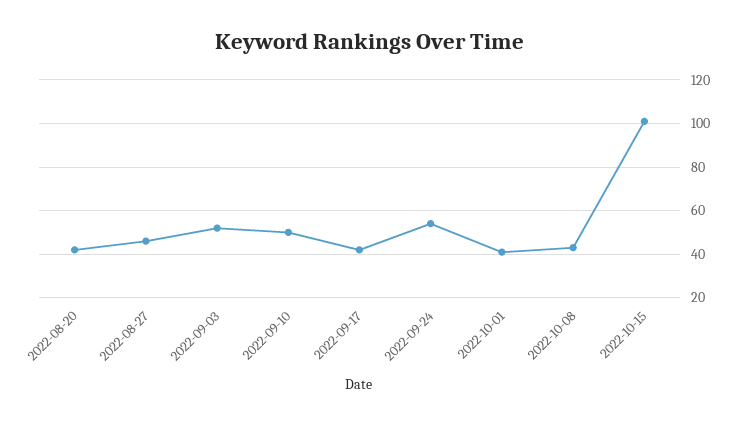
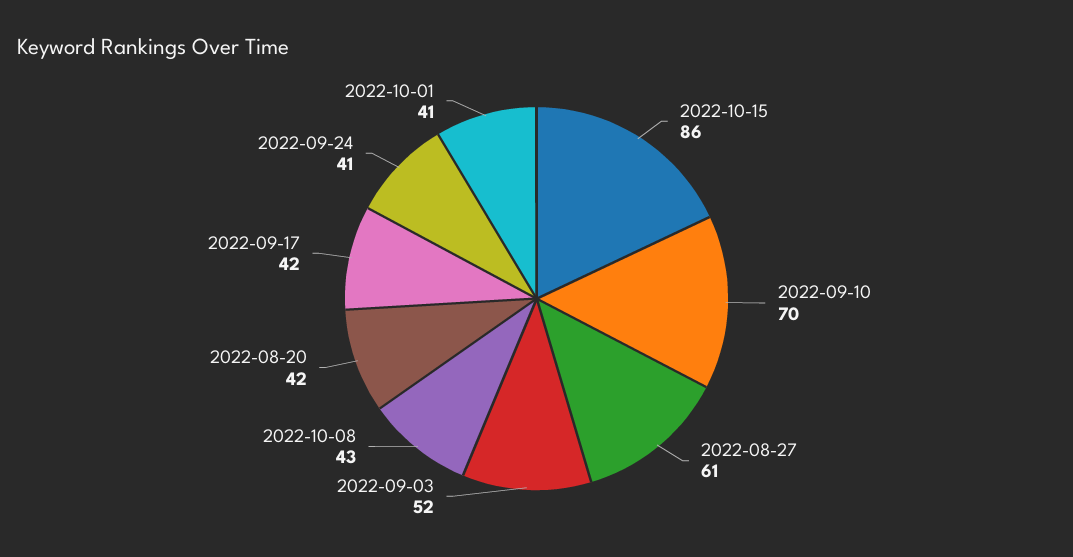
2022-08-27: 45 -> 61
2022-09-10: 50 -> 70
2022-09-24: 55 -> 41
2022-10-15: 100 -> 86

